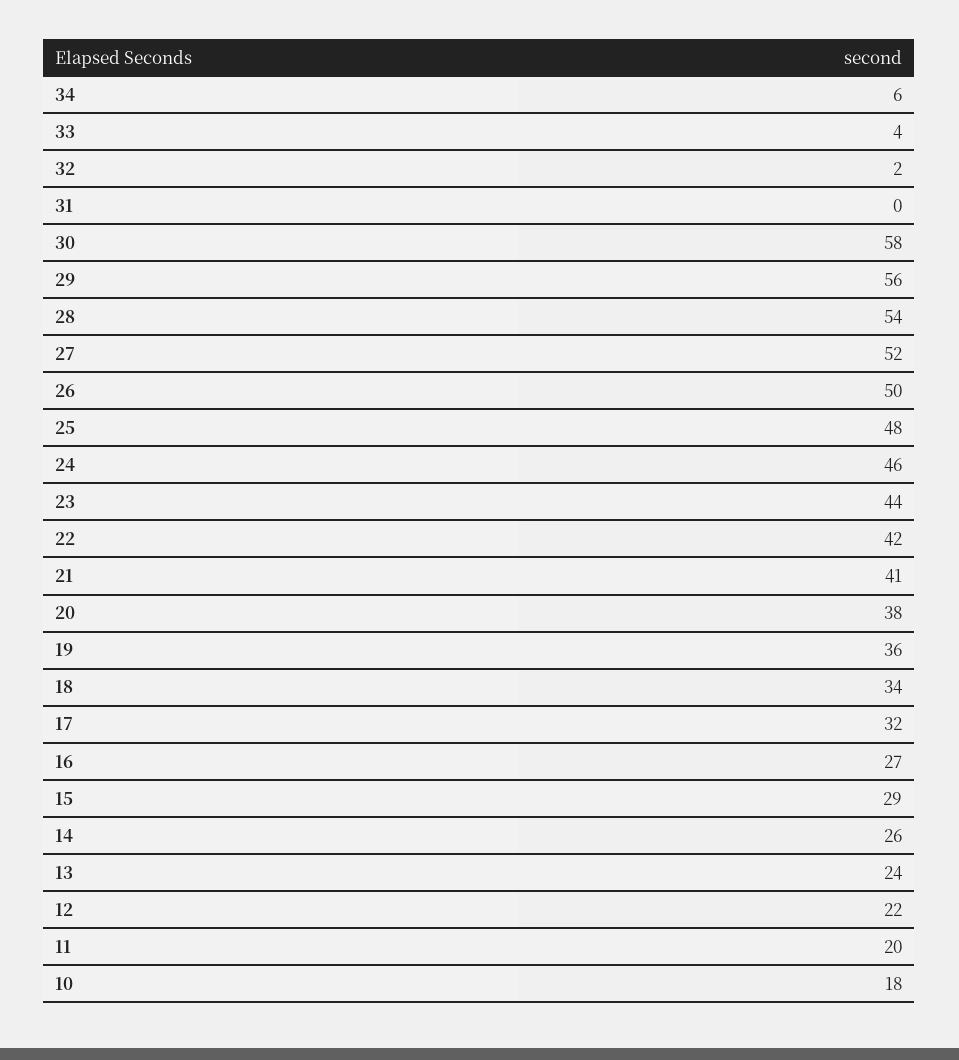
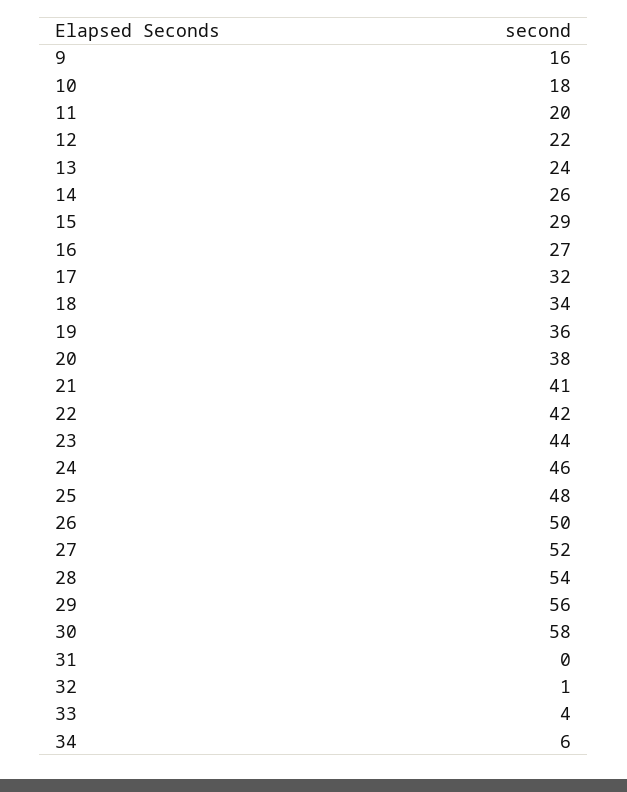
32: 2 -> 1
9: none -> 16

